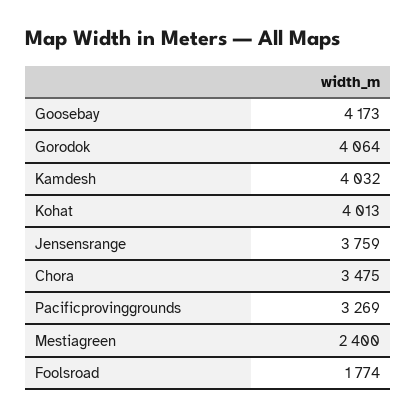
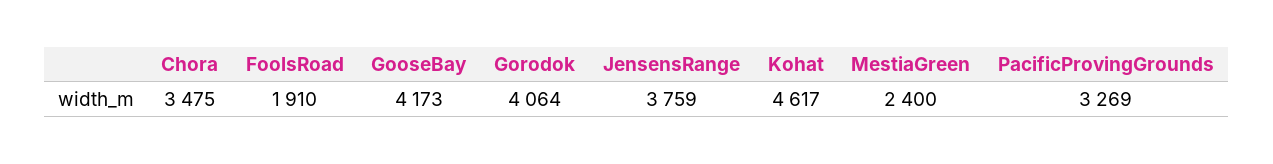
Kamdesh: 4032 -> none
Kohat: 4013 -> 4617
Foolsroad: 1774 -> 1910

